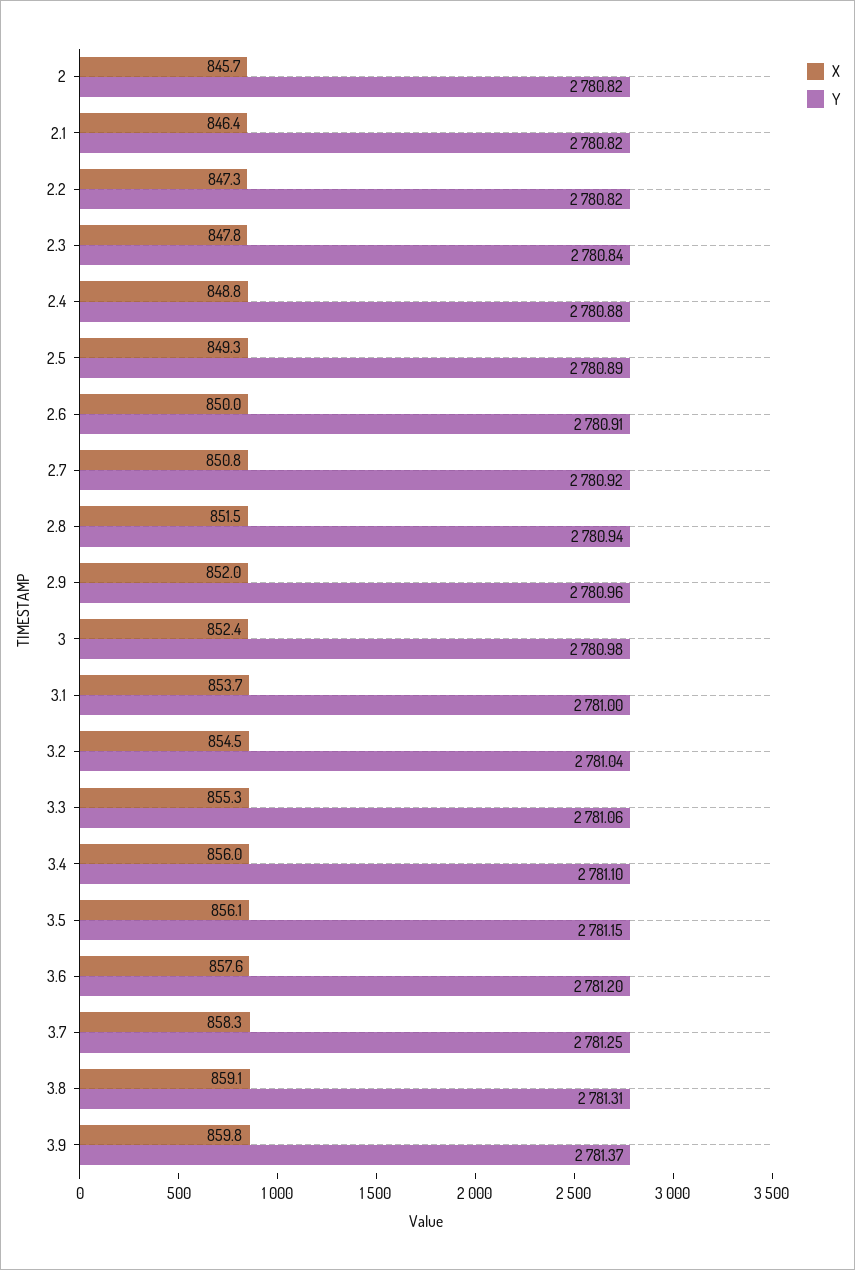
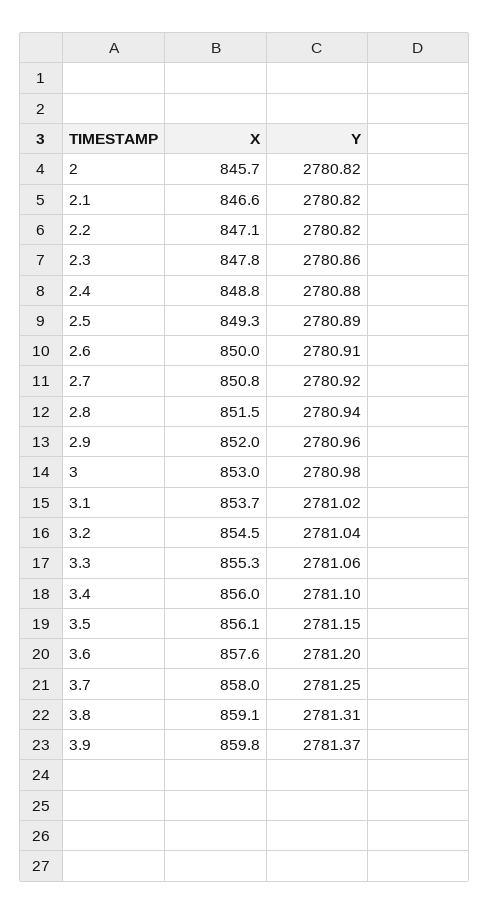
X, 2.1: 846.4 -> 846.6
X, 2.2: 847.3 -> 847.1
Y, 2.3: 2780.84 -> 2780.86
X, 3: 852.4 -> 853
Y, 3.1: 2781 -> 2781.02
X, 3.7: 858.3 -> 858

